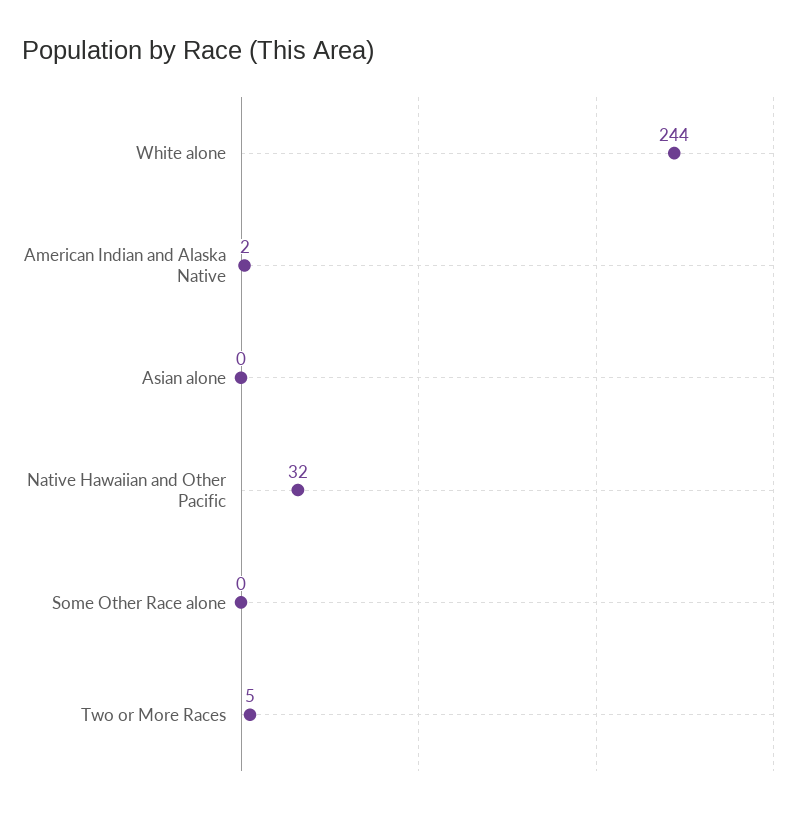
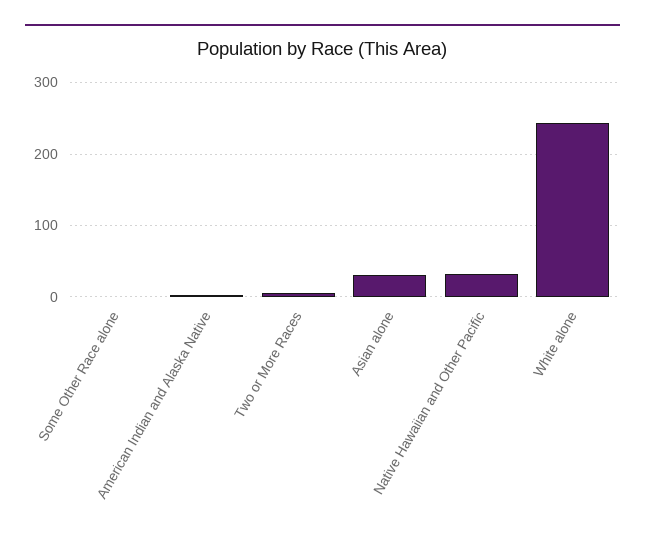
Asian alone: 0 -> 30

